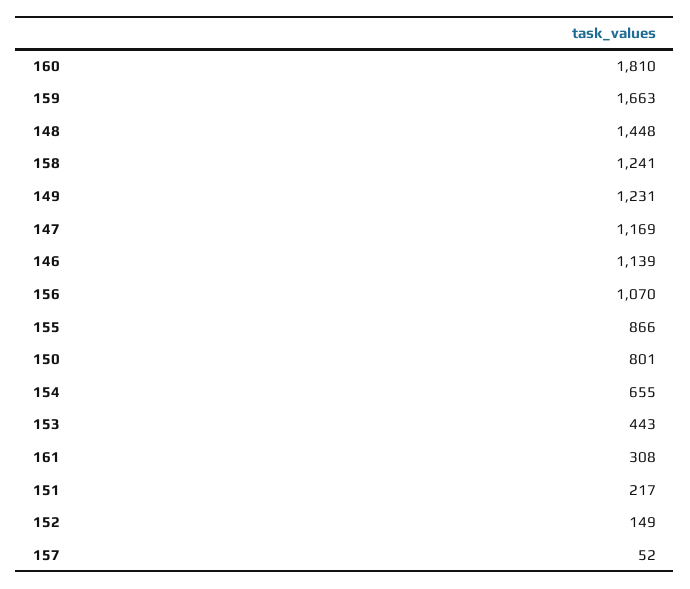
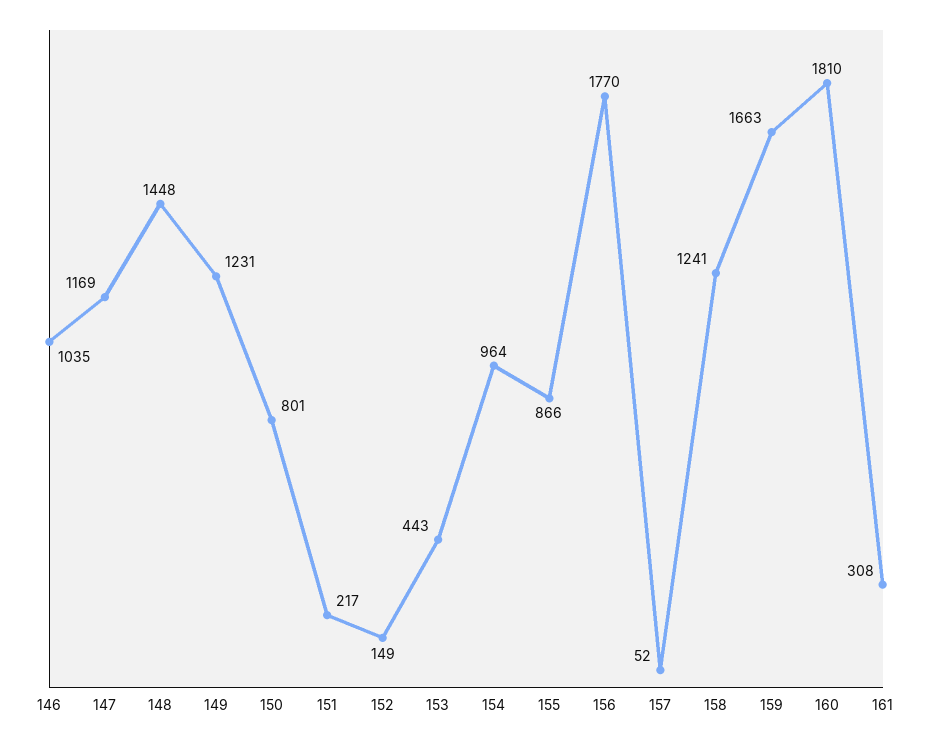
146: 1139 -> 1035
156: 1070 -> 1770
154: 655 -> 964

